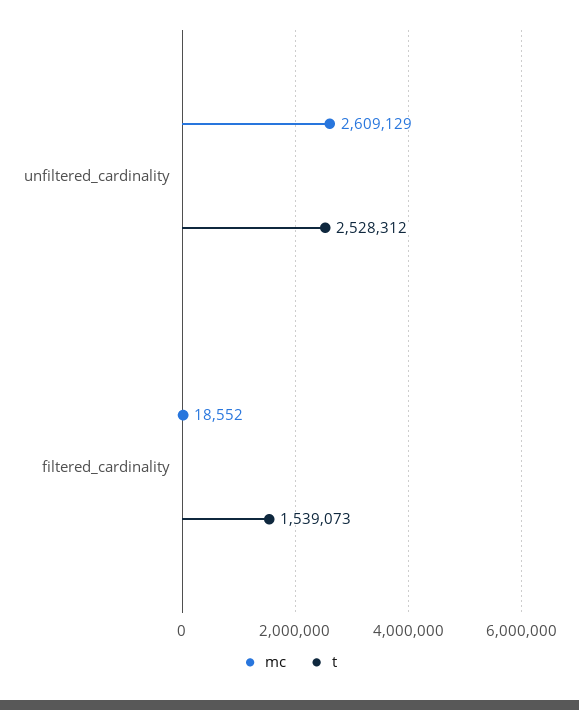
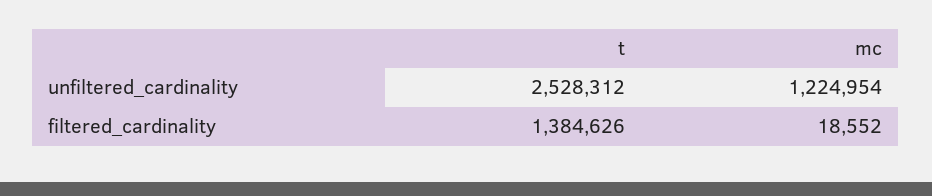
mc, unfiltered_cardinality: 2609129 -> 1224954
t, filtered_cardinality: 1539073 -> 1384626

